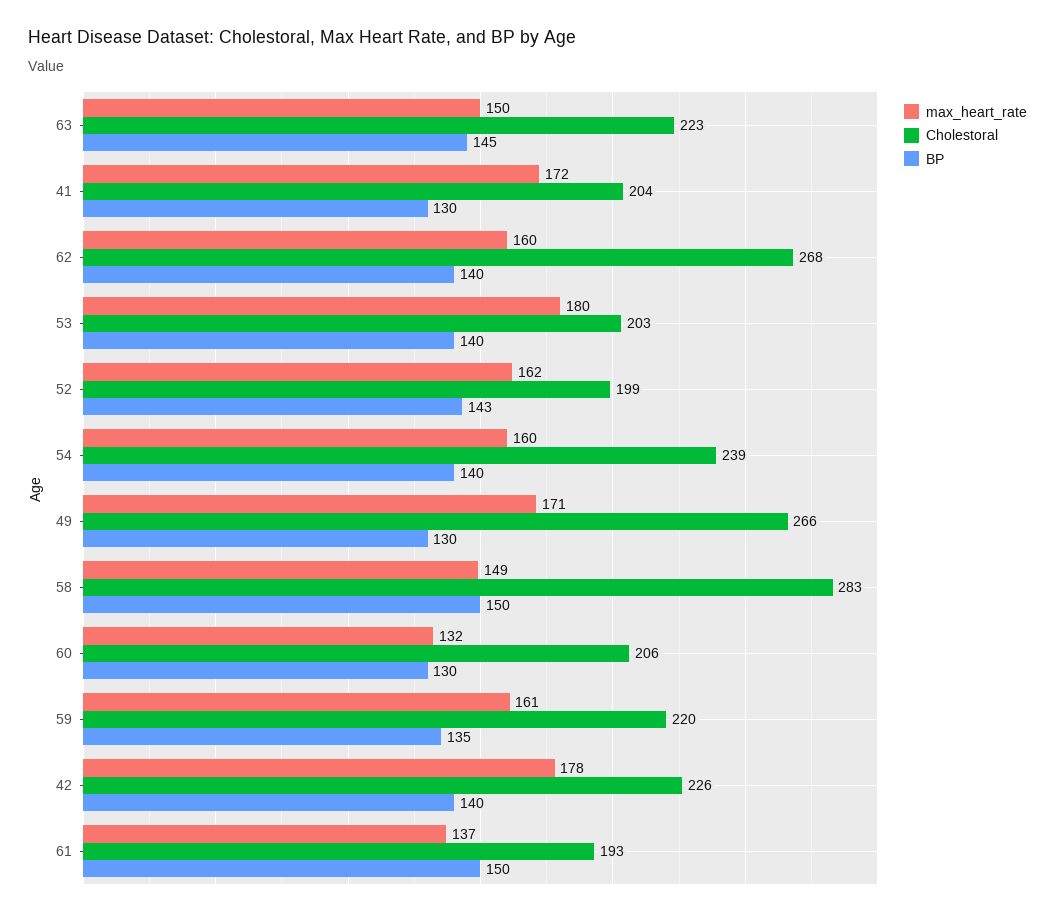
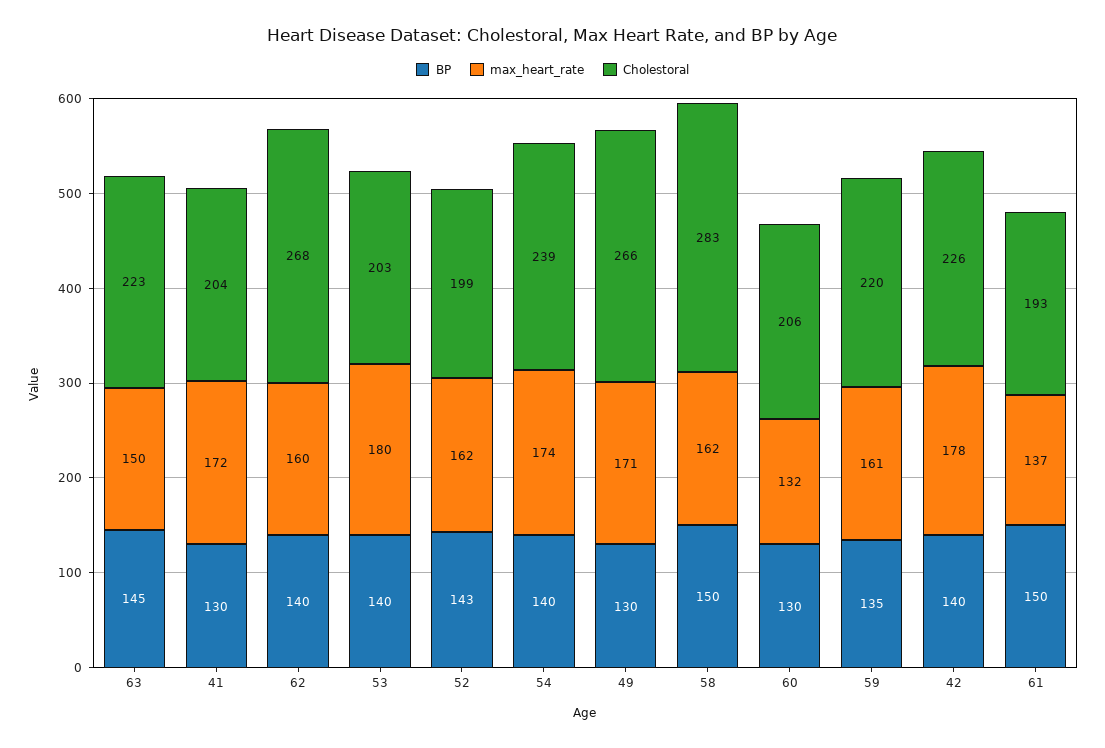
max_heart_rate, 54: 160 -> 174
max_heart_rate, 58: 149 -> 162

